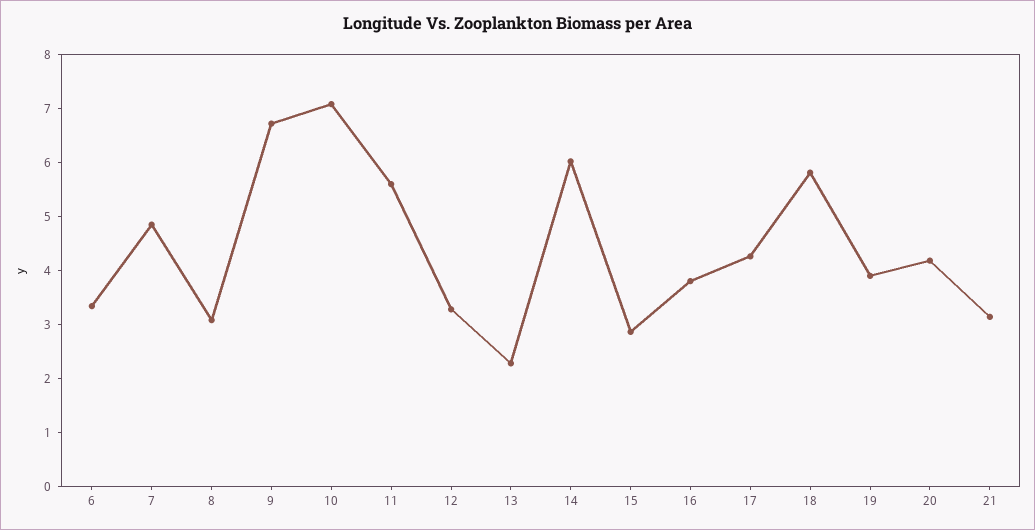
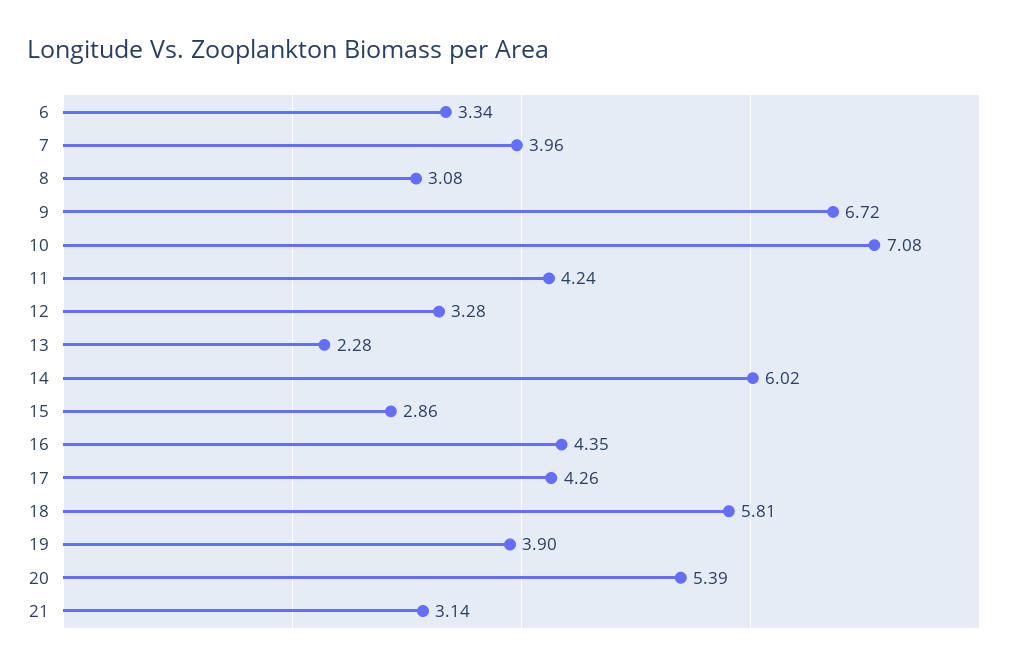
7: 4.8 -> 3.96
11: 5.6 -> 4.24
16: 3.8 -> 4.35
20: 4.2 -> 5.39

